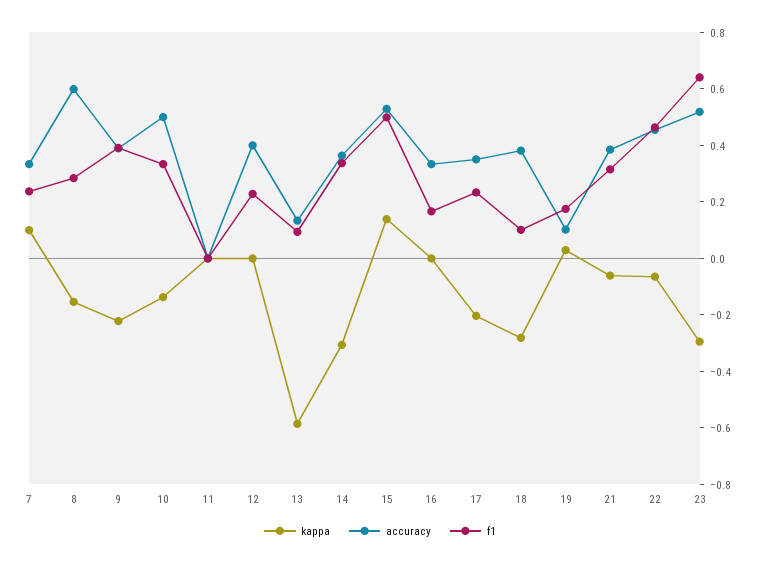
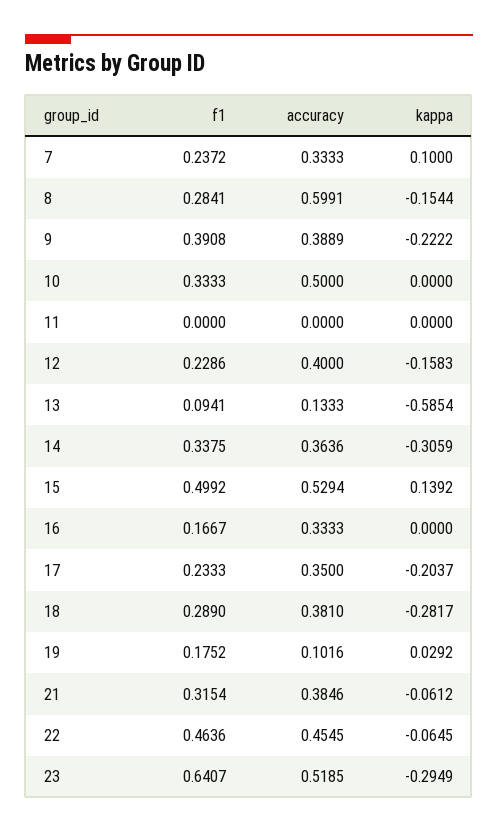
kappa, 10: -0.15 -> 0
kappa, 12: 0 -> -0.1583
f1, 18: 0.1 -> 0.289

